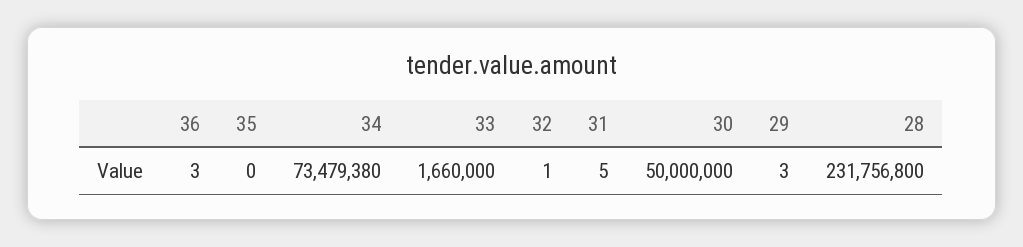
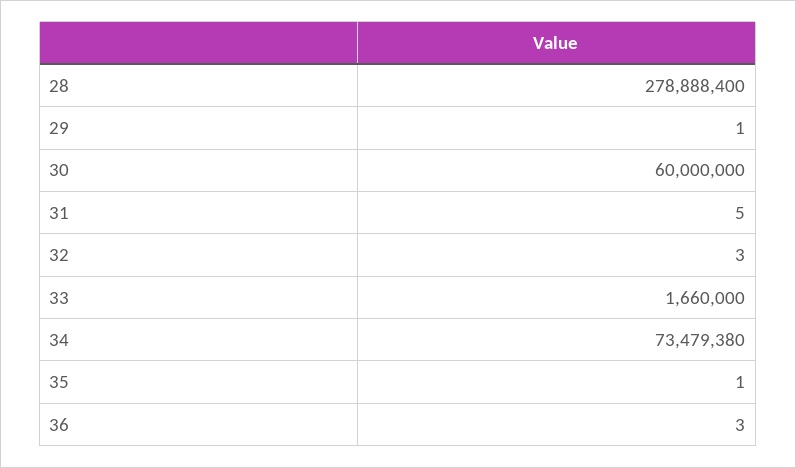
35: 0 -> 1
32: 1 -> 3
30: 50000000 -> 60000000
29: 3 -> 1
28: 231756800 -> 278888400

